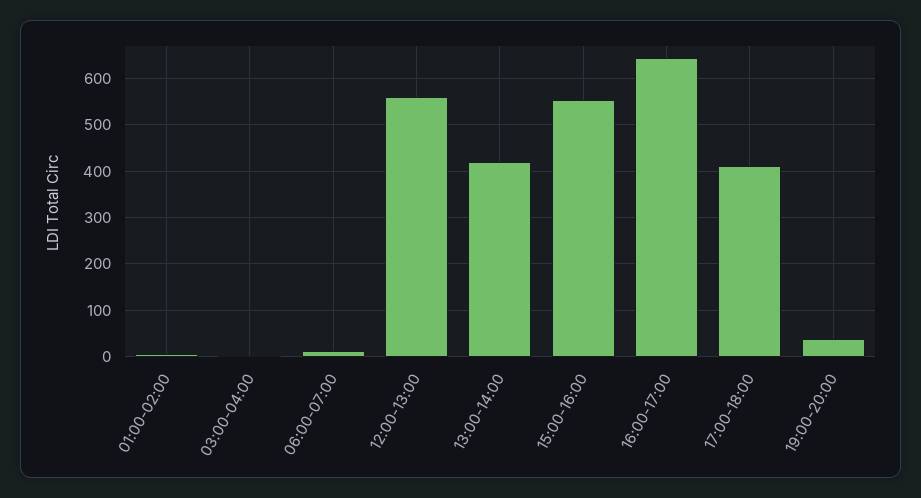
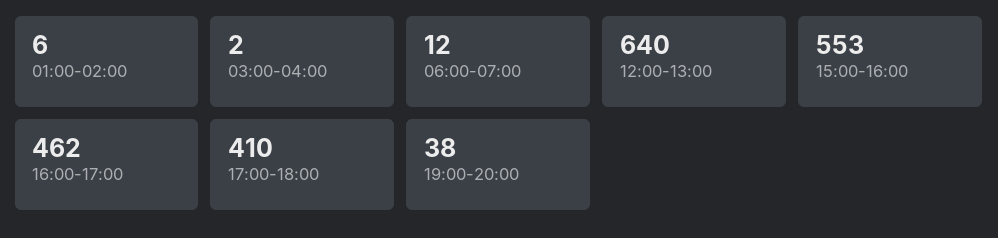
12:00-13:00: 560 -> 640
13:00-14:00: 420 -> none
16:00-17:00: 640 -> 462

